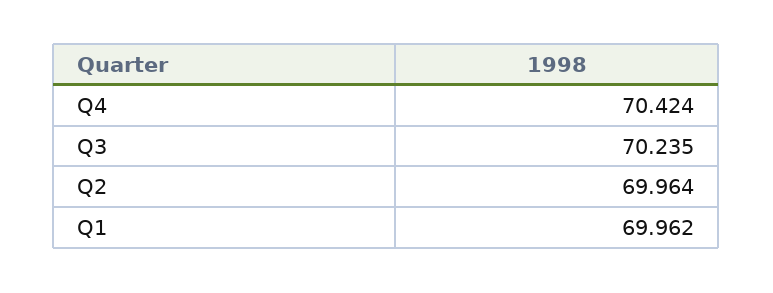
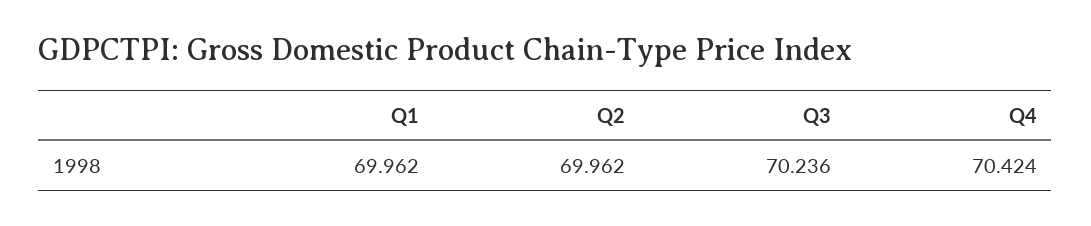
Q3: 70.235 -> 70.236
Q2: 69.964 -> 69.962

